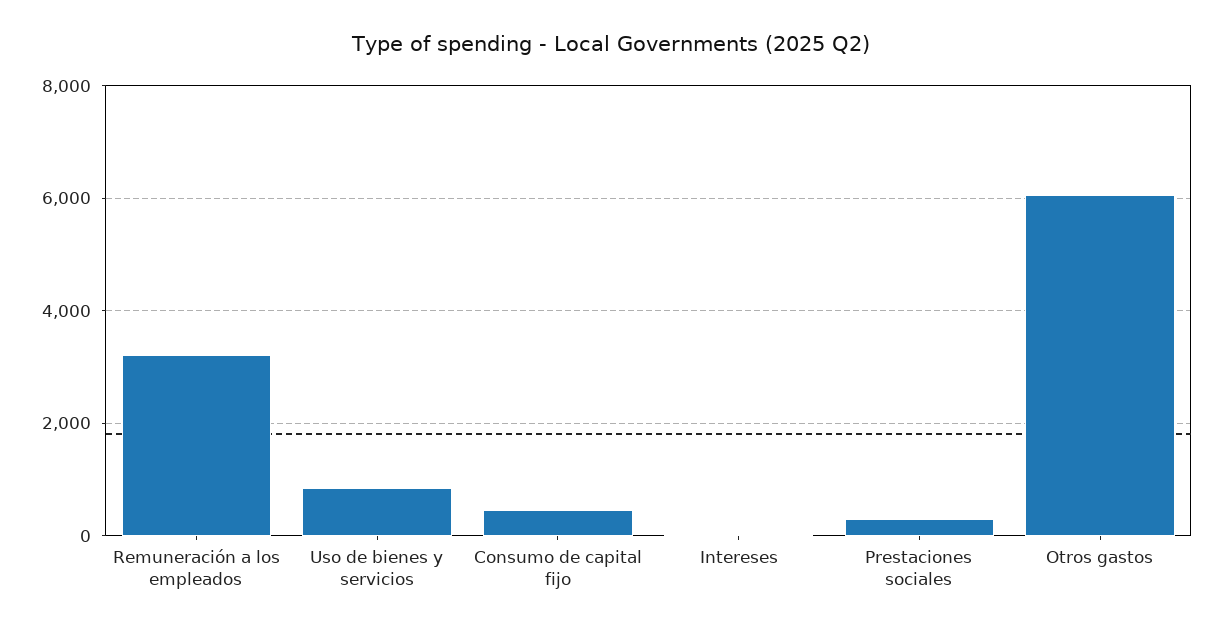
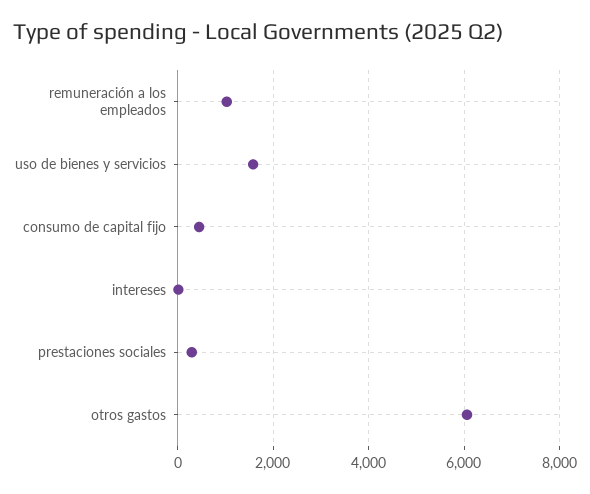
Remuneración a los empleados: 3200 -> 1000
Uso de bienes y servicios: 800 -> 1600

